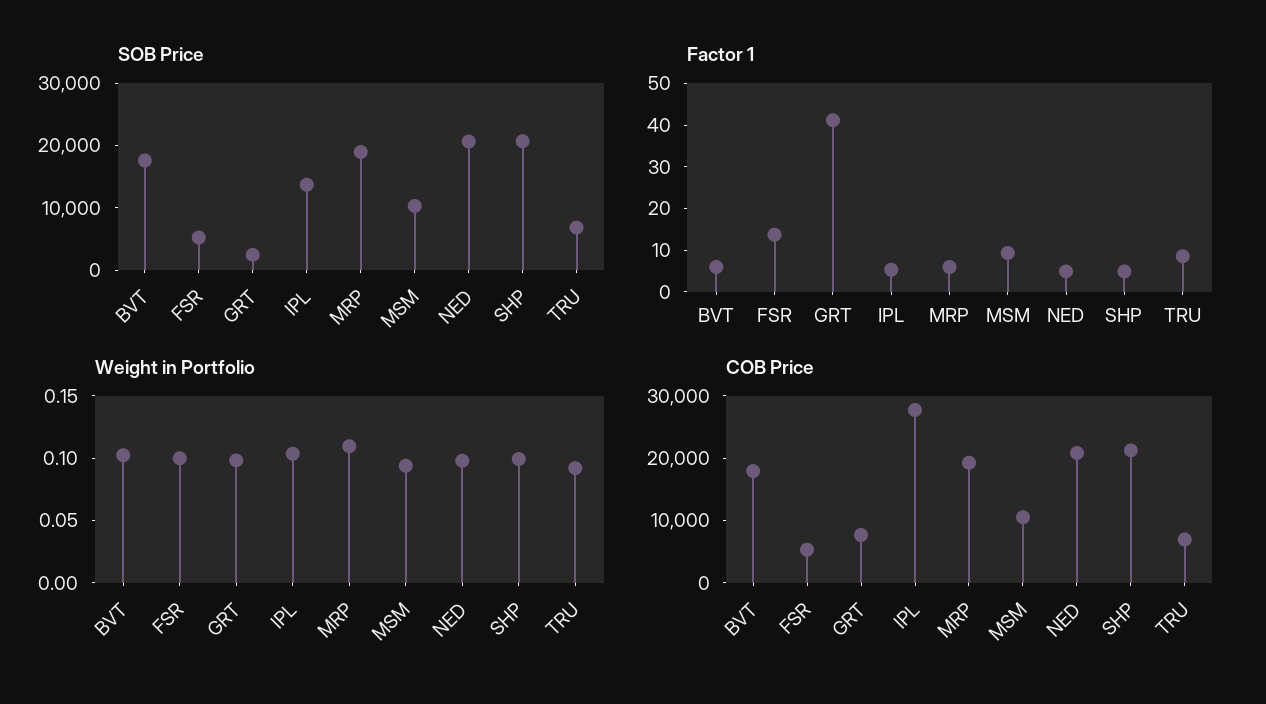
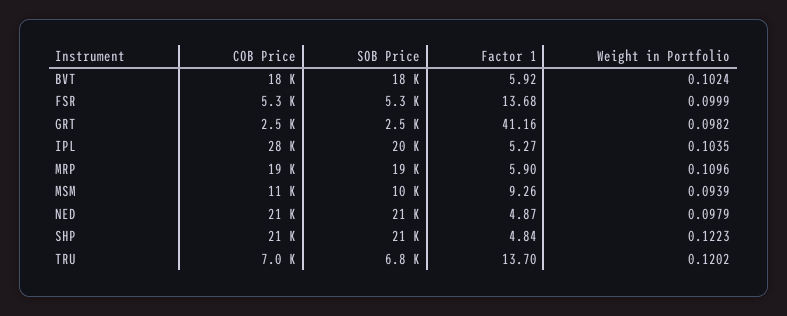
SOB Price, IPL: 14000 -> 20000
Factor 1, TRU: 8 -> 13.7
Weight in Portfolio, SHP: 0.1 -> 0.1223
Weight in Portfolio, TRU: 0.09 -> 0.1202
COB Price, GRT: 8000 -> 2500

